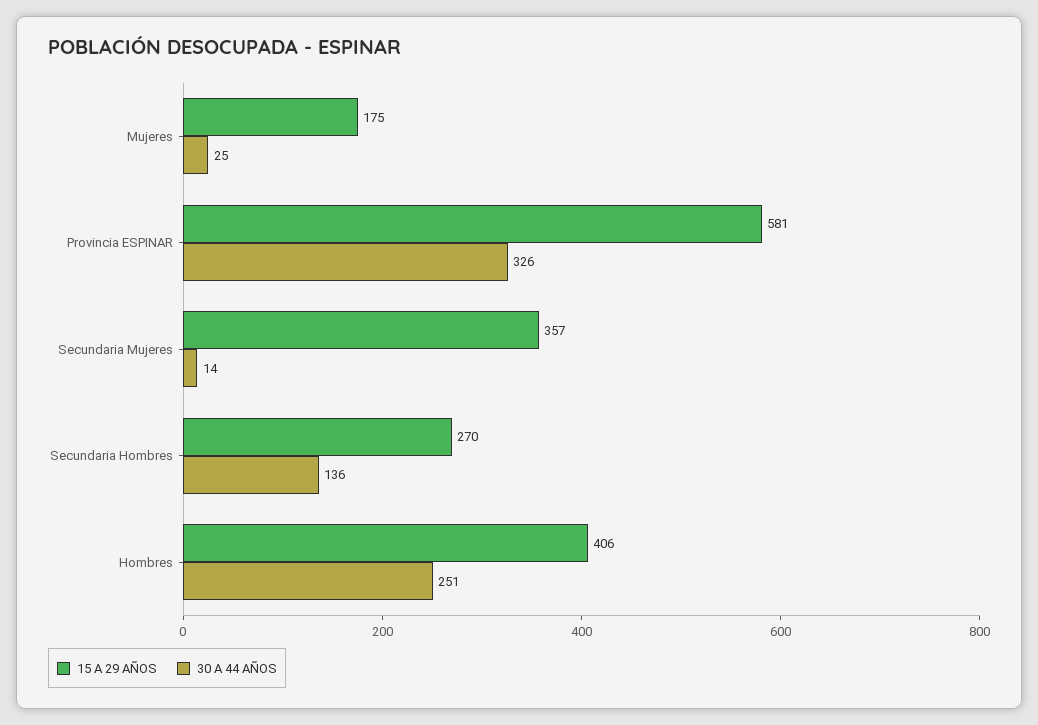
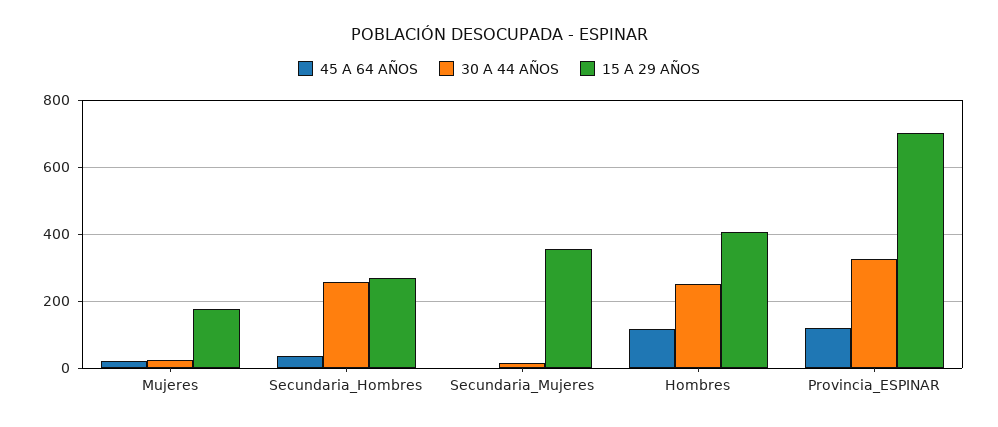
15 A 29 AÑOS, Provincia ESPINAR: 581 -> 700
30 A 44 AÑOS, Secundaria Hombres: 136 -> 260
45 A 64 AÑOS, Mujeres: none -> 20
45 A 64 AÑOS, Secundaria Hombres: none -> 40
45 A 64 AÑOS, Secundaria Mujeres: none -> 0
45 A 64 AÑOS, Hombres: none -> 120
45 A 64 AÑOS, Provincia ESPINAR: none -> 120

